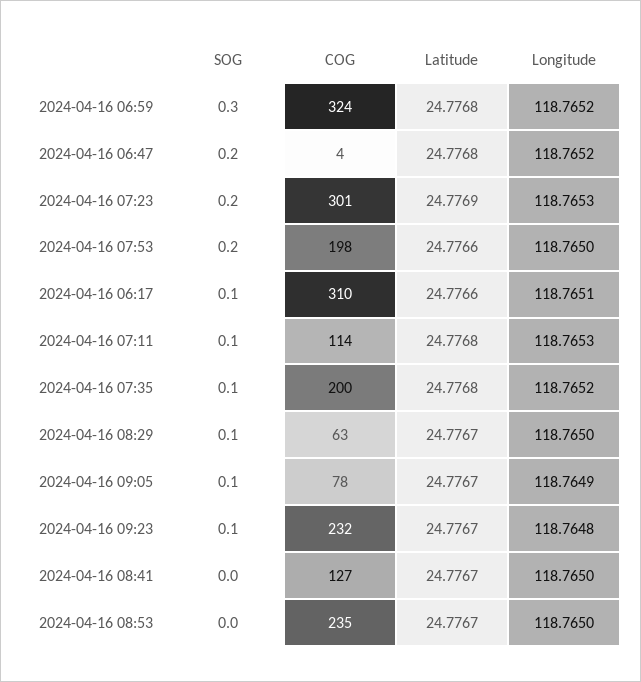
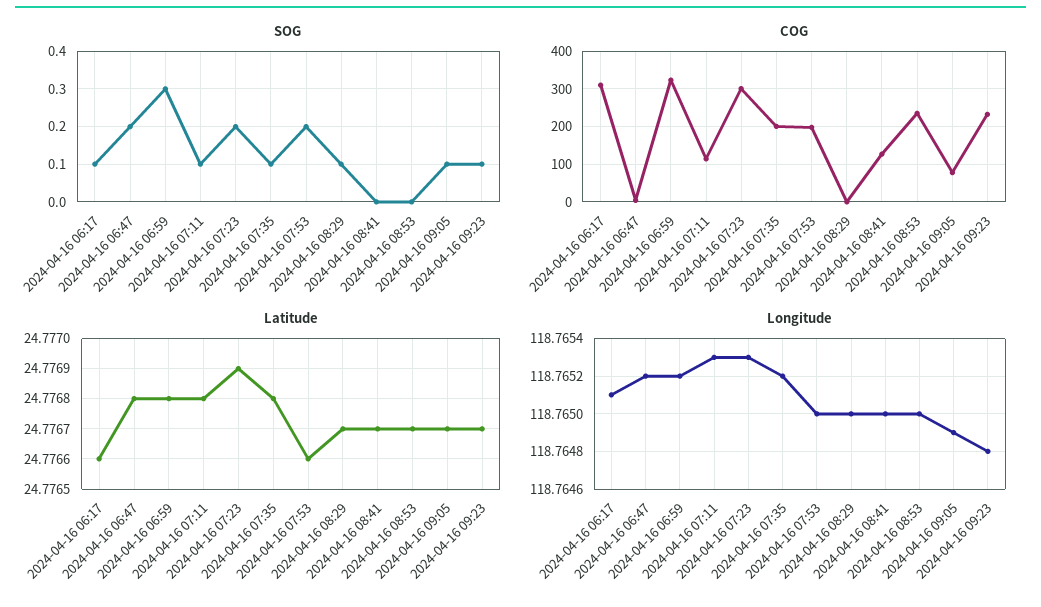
COG, 2024-04-16 08:29: 63 -> 0

